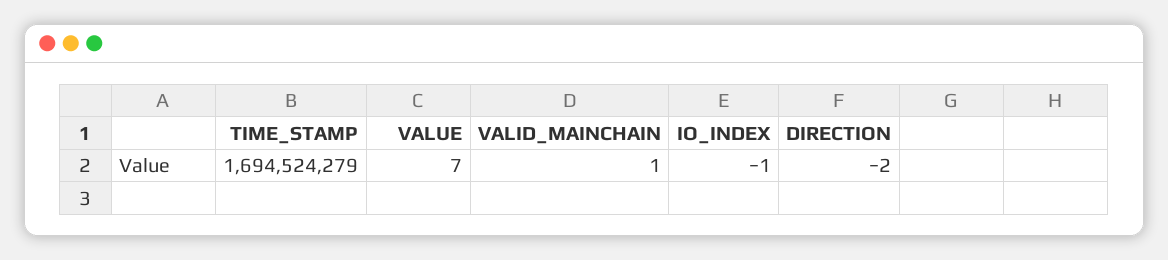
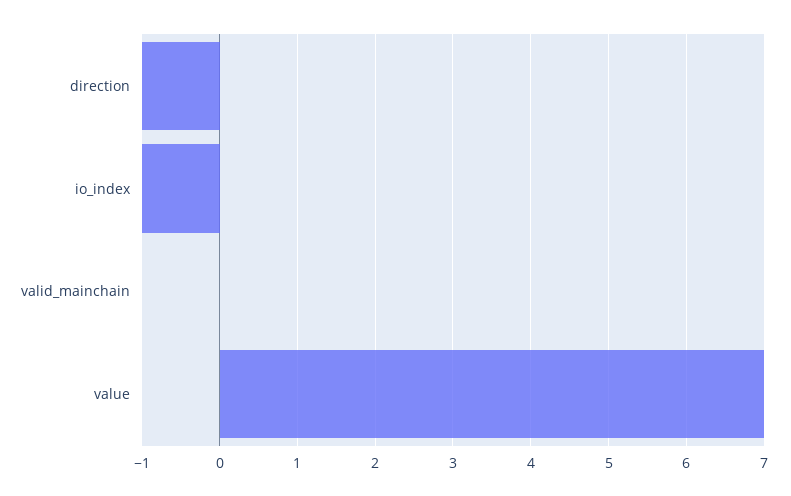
TIME_STAMP: 1694524279 -> none
VALID_MAINCHAIN: 1 -> 0
DIRECTION: -2 -> -1

